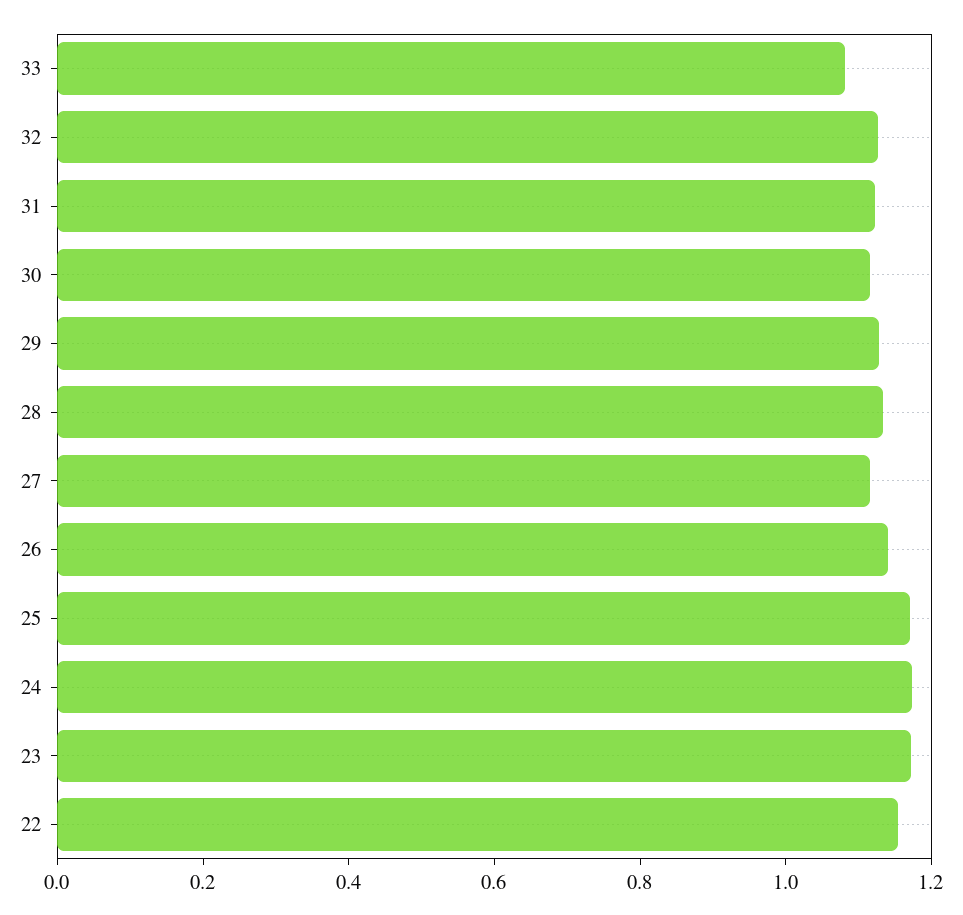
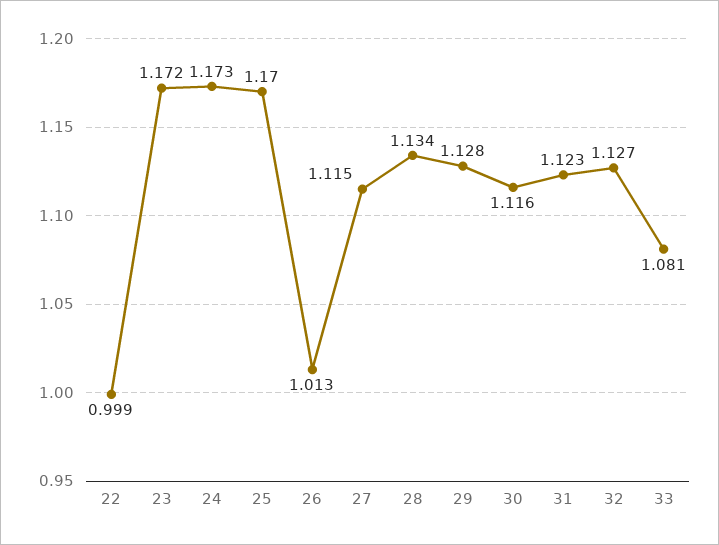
26: 1.15 -> 1.013
22: 1.15 -> 0.999

